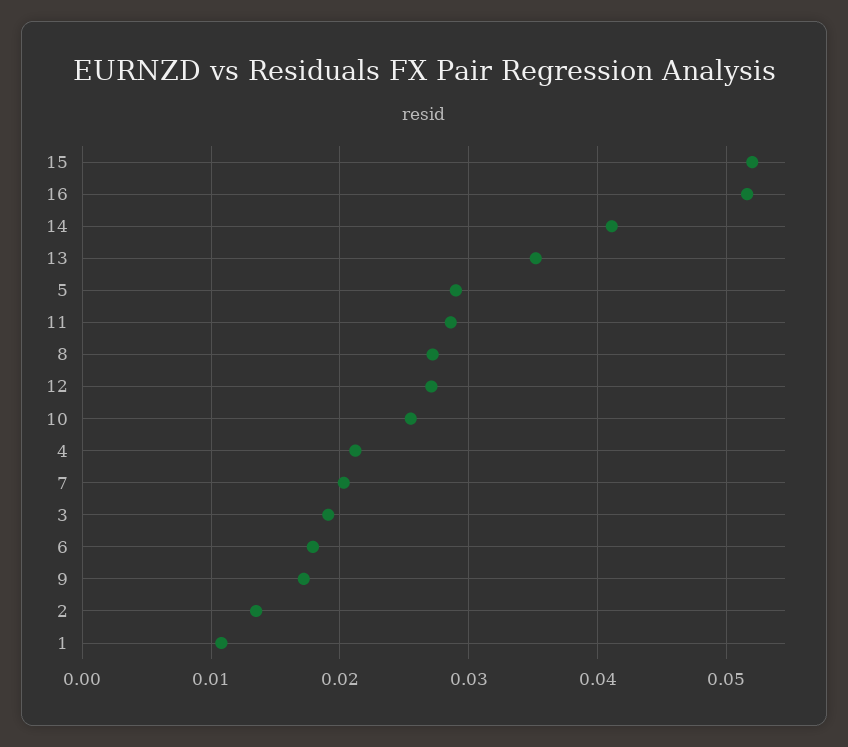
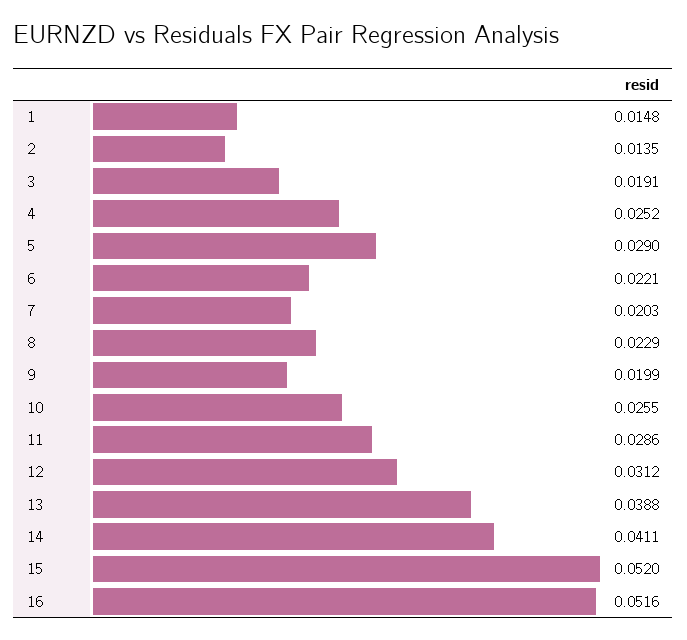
13: 0.035 -> 0.0388
8: 0.027 -> 0.0229
12: 0.027 -> 0.0312
4: 0.021 -> 0.0252
6: 0.018 -> 0.0221
9: 0.017 -> 0.0199
1: 0.011 -> 0.0148

